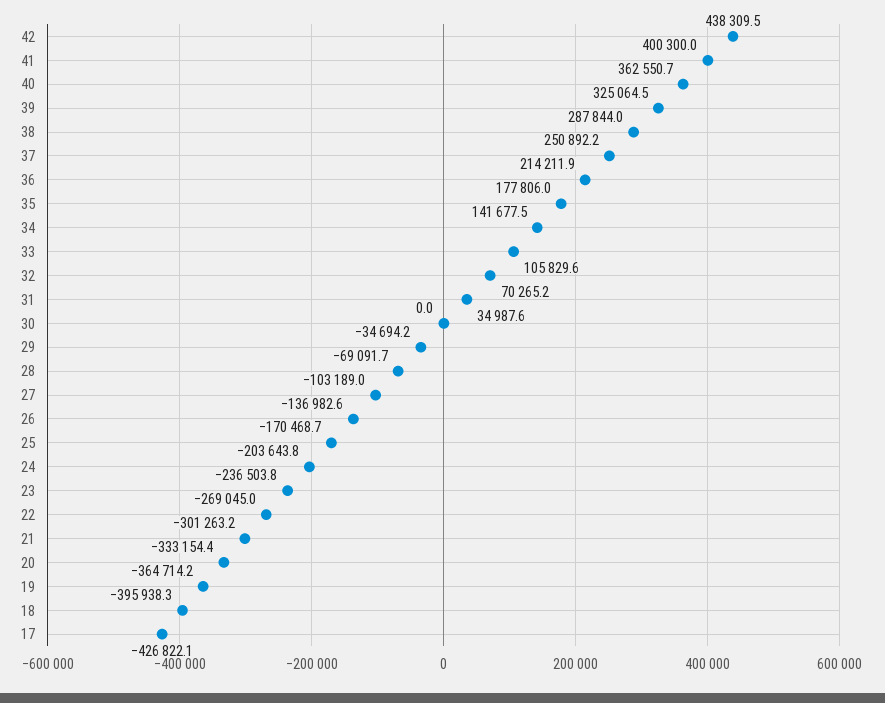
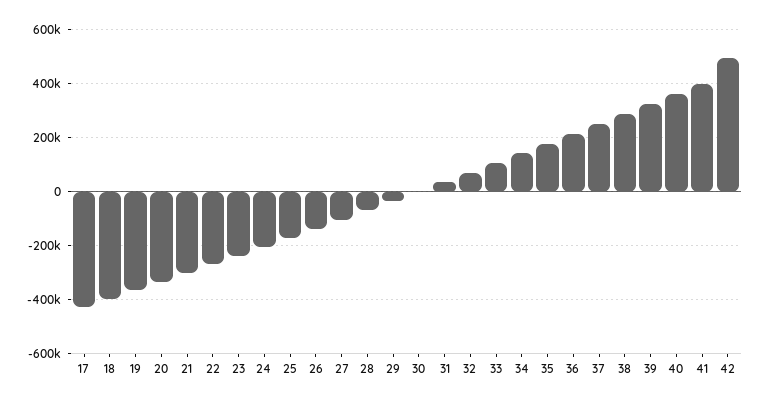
42: 438309.5 -> 500000

